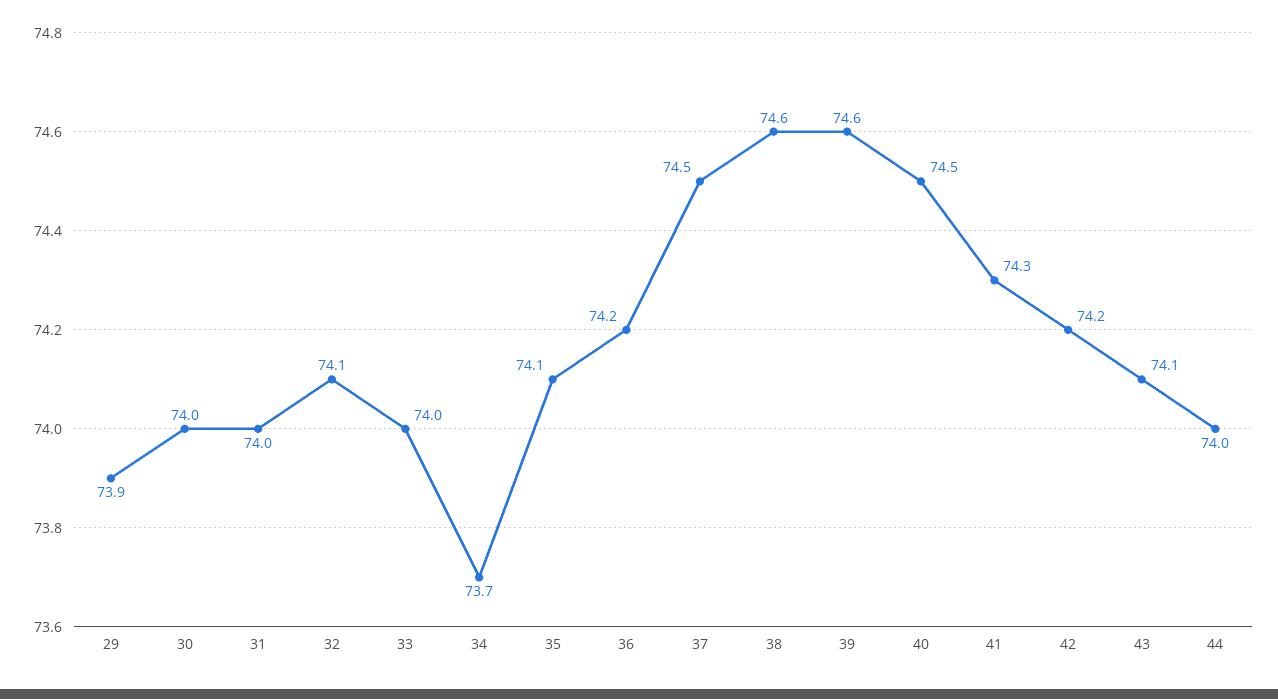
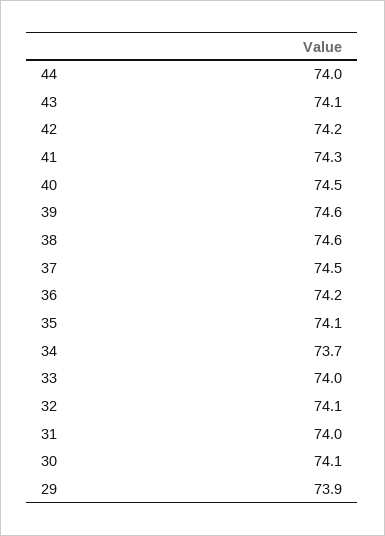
30: 74 -> 74.1

